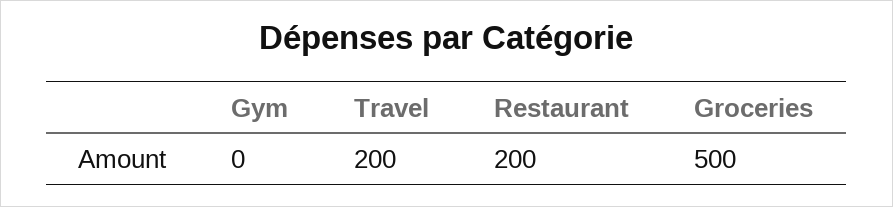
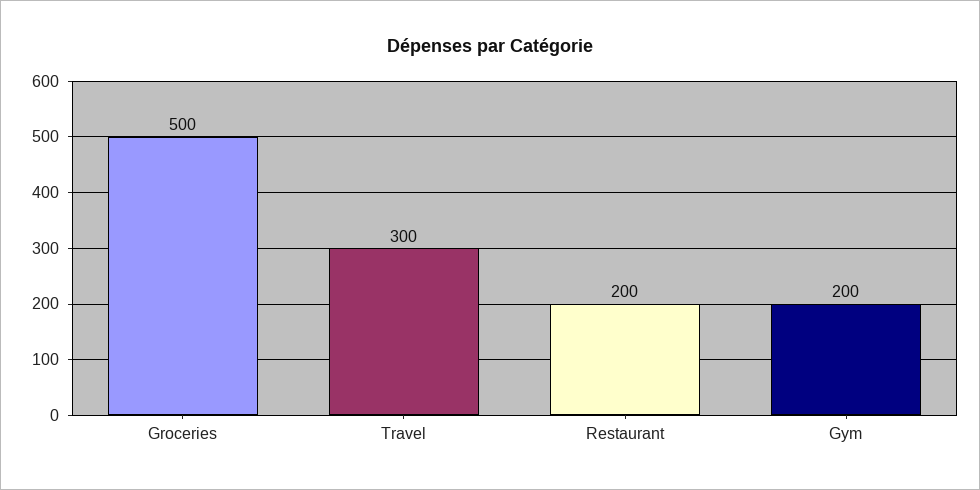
Gym: 0 -> 200
Travel: 200 -> 300

